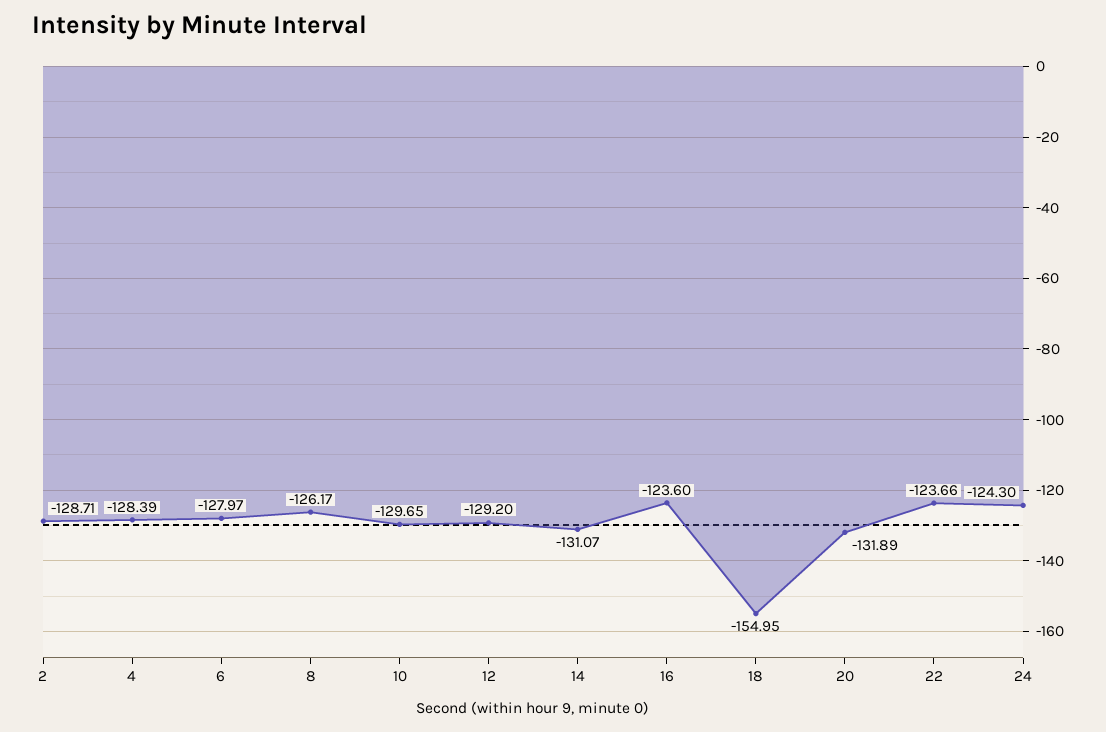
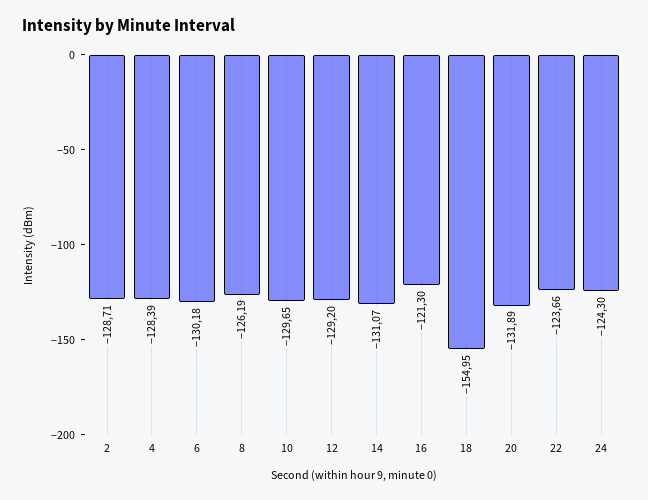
6: -127.97 -> -130.18
8: -126.17 -> -126.19
16: -123.6 -> -121.3

